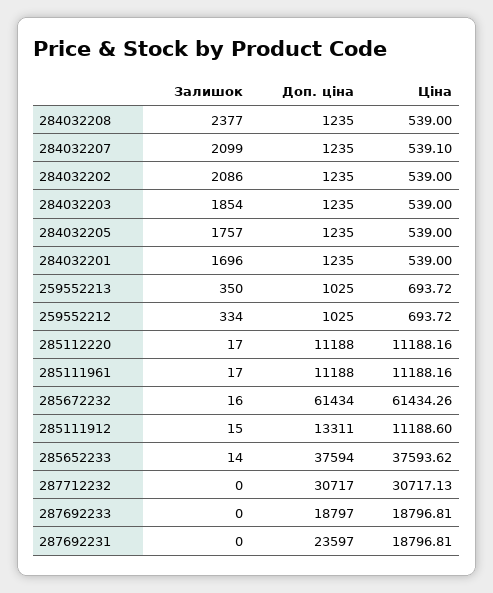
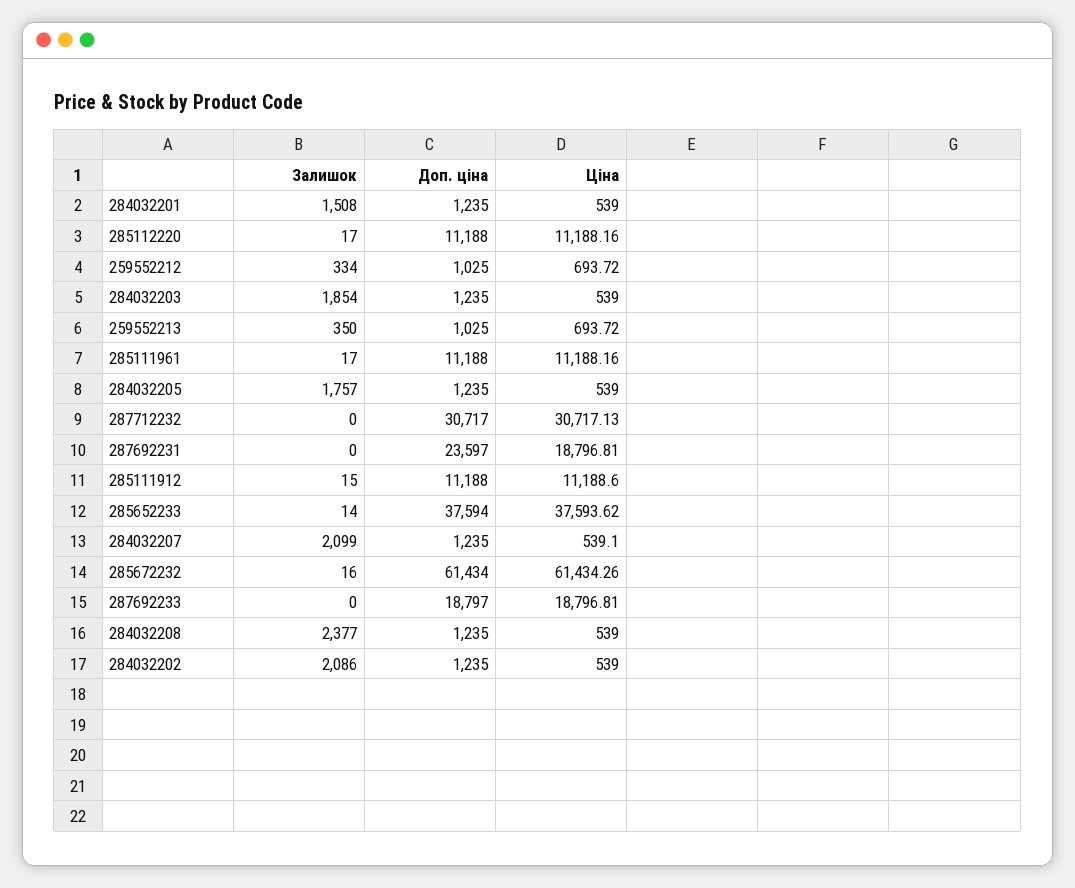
Залишок, 284032201: 1696 -> 1508
Доп. ціна, 285111912: 13311 -> 11188

